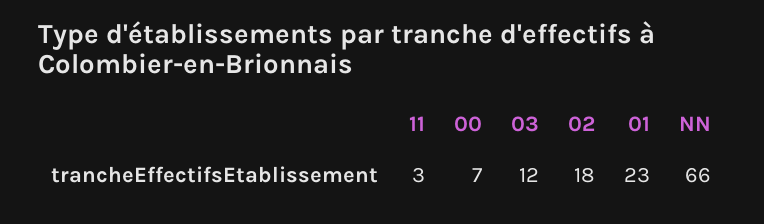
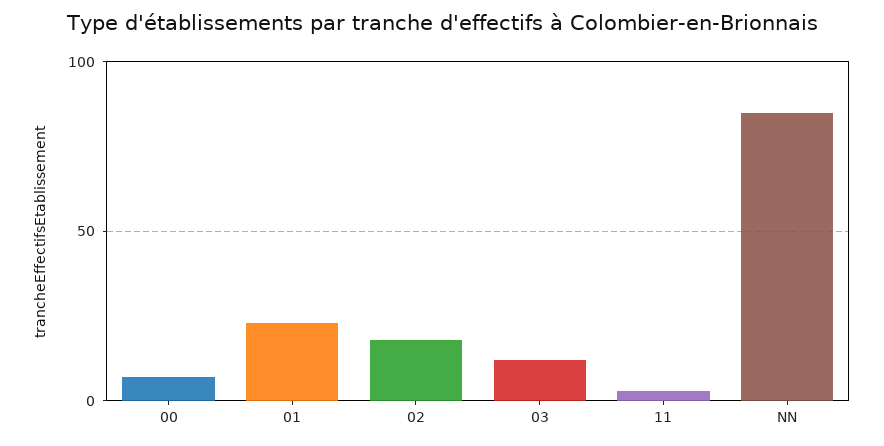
NN: 66 -> 85

